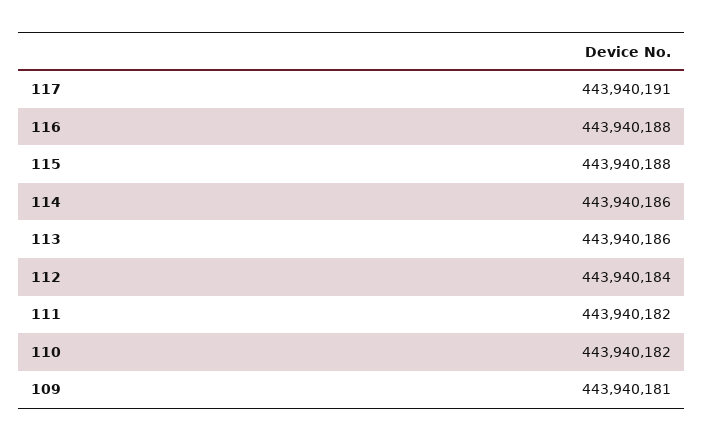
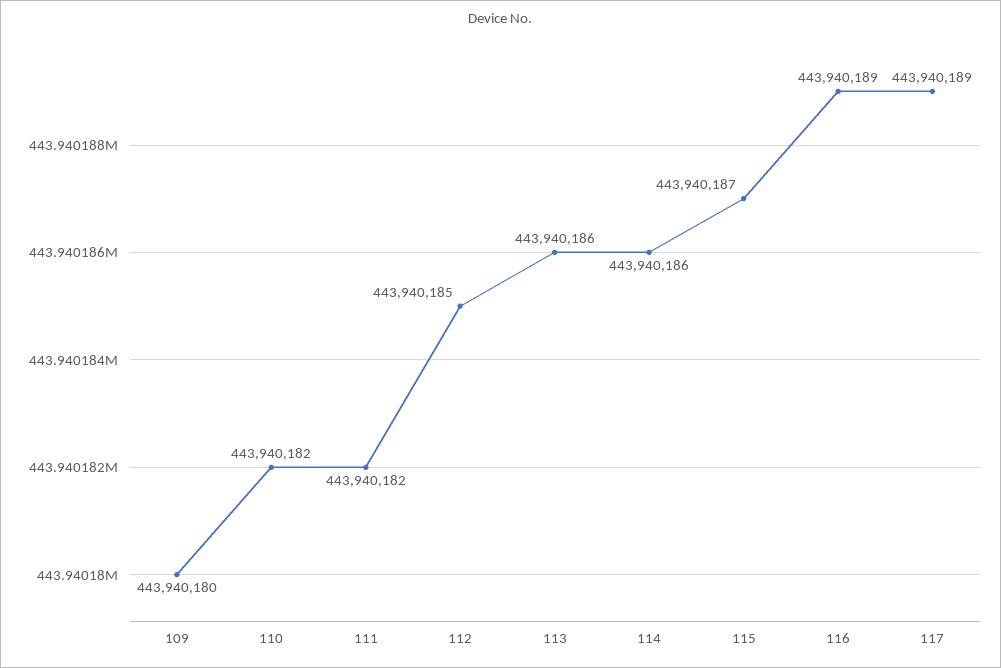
117: 443940191 -> 443940189
116: 443940188 -> 443940189
115: 443940188 -> 443940187
112: 443940184 -> 443940185
109: 443940181 -> 443940180

